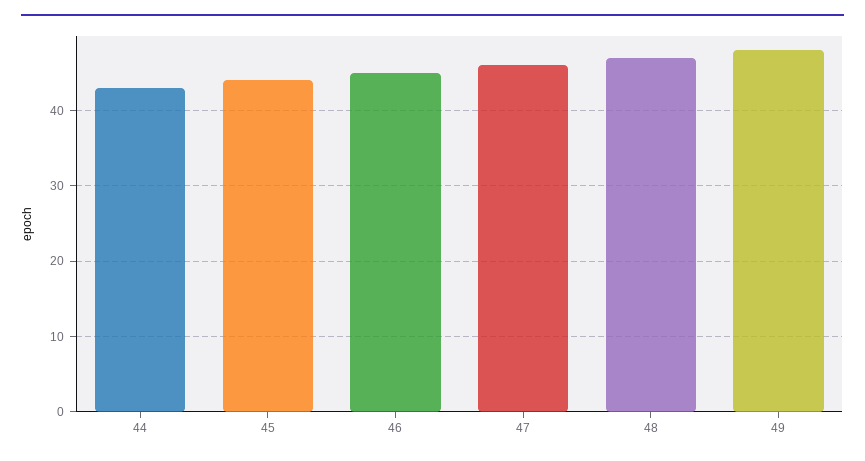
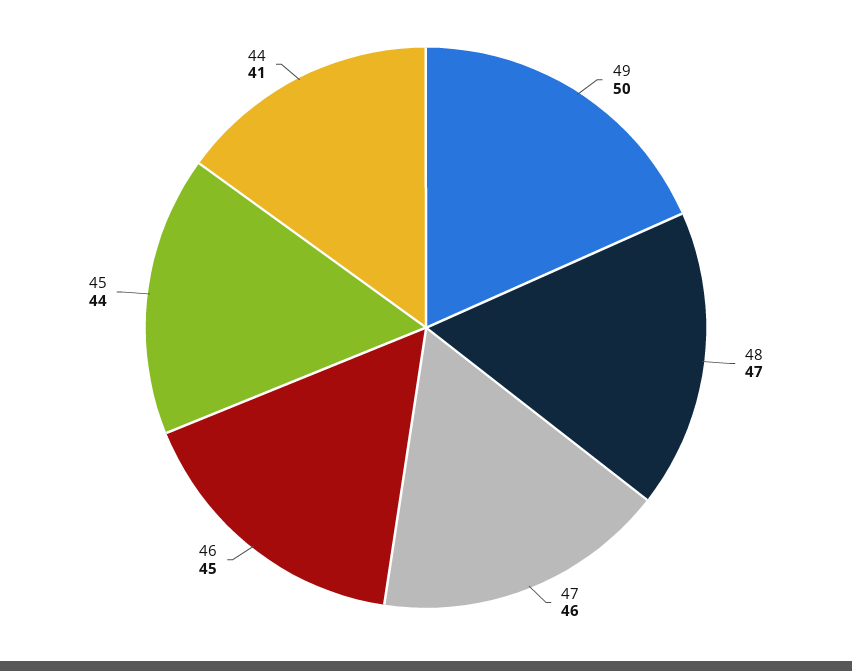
44: 43 -> 41
49: 48 -> 50

